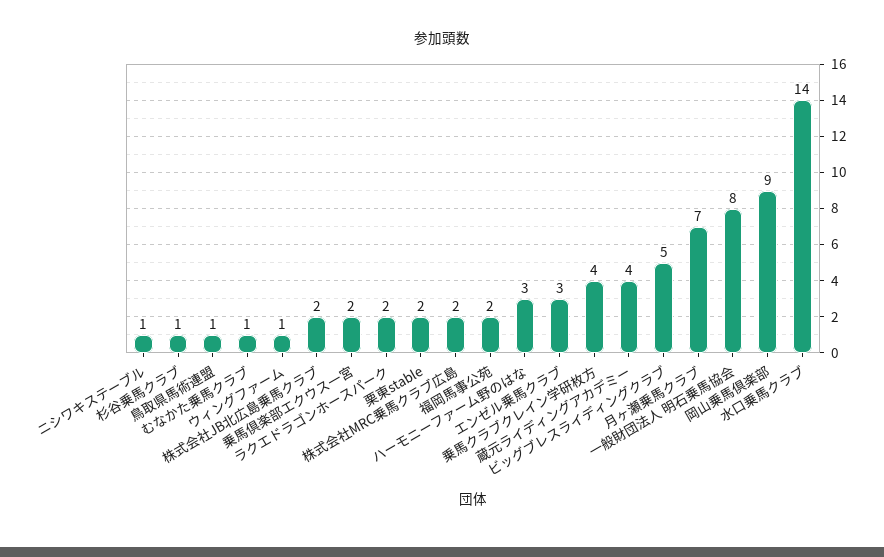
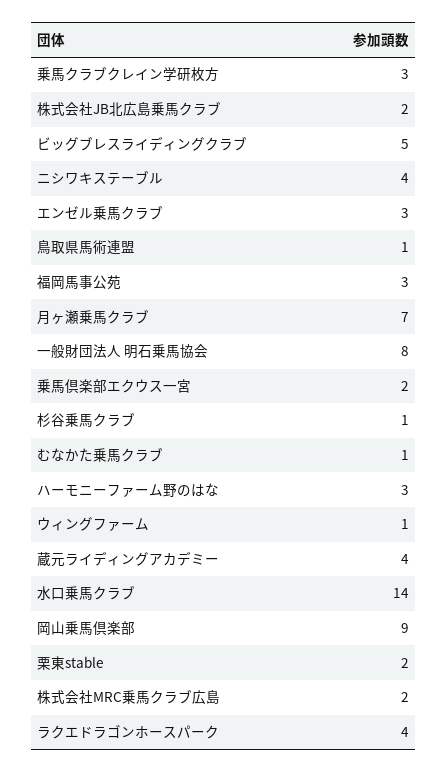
ニシワキステーブル: 1 -> 4
ラクエドラゴンホースパーク: 2 -> 4
福岡馬事公苑: 2 -> 3
乗馬クラブクレイン学研枚方: 4 -> 3

